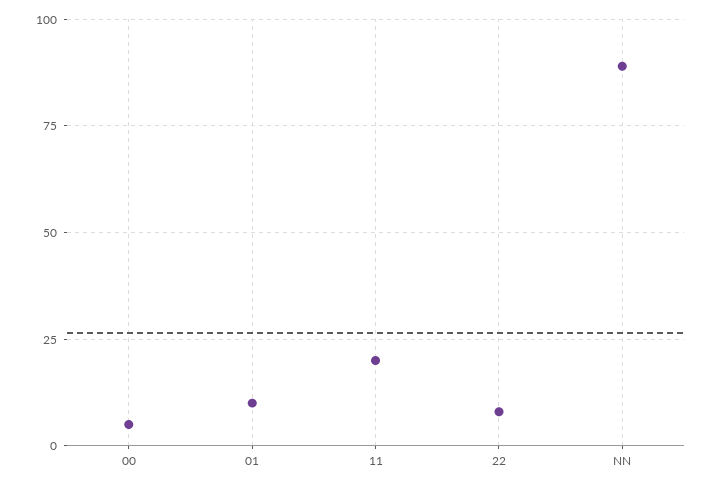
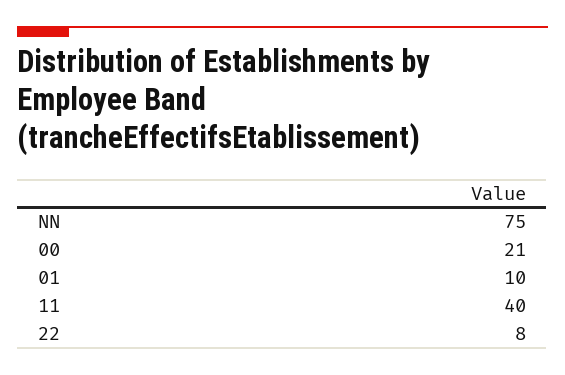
00: 5 -> 21
11: 20 -> 40
NN: 90 -> 75

